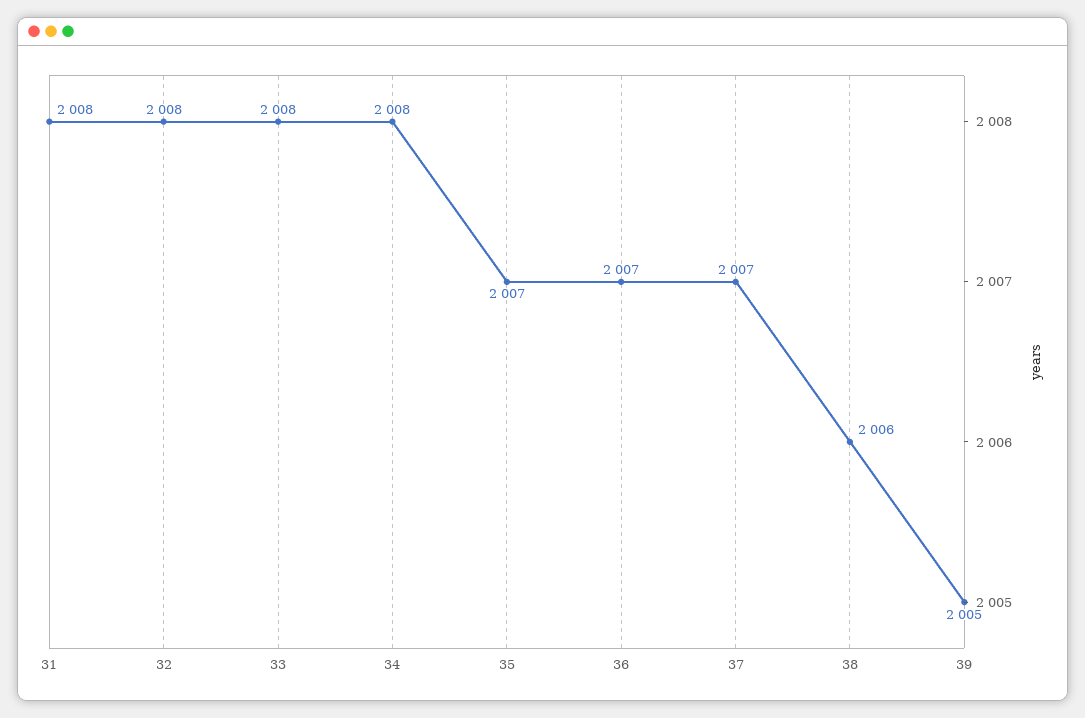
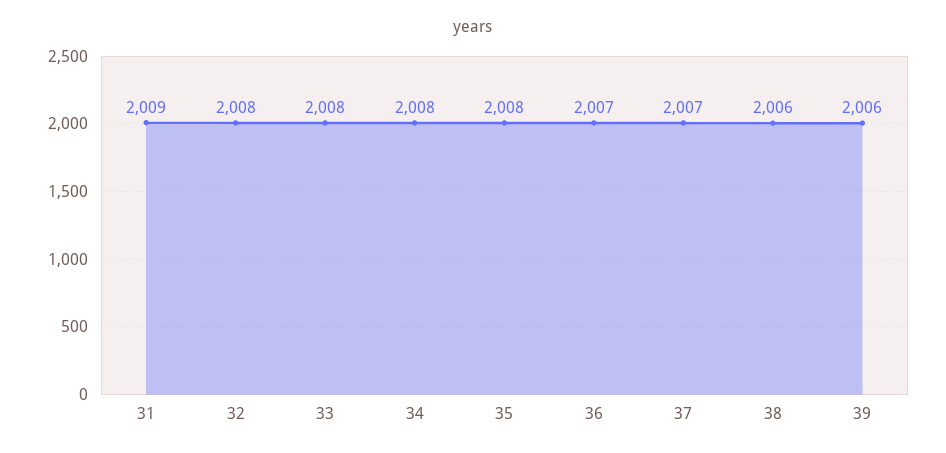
31: 2008 -> 2009
35: 2007 -> 2008
39: 2005 -> 2006

